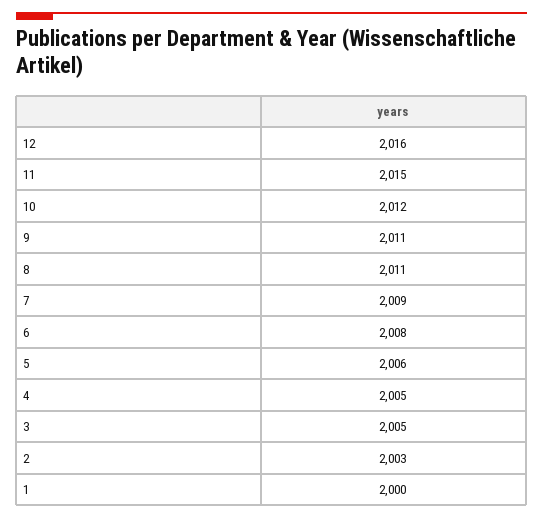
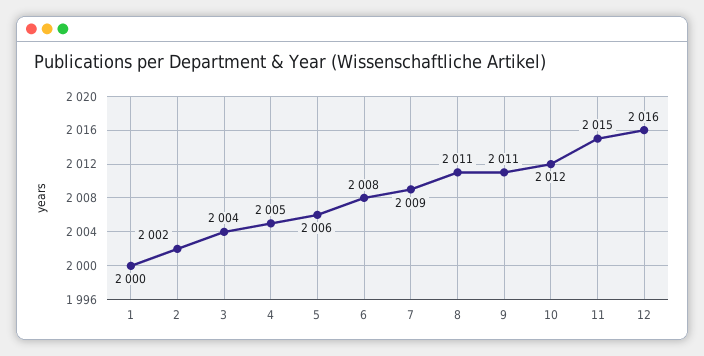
3: 2005 -> 2004
2: 2003 -> 2002

